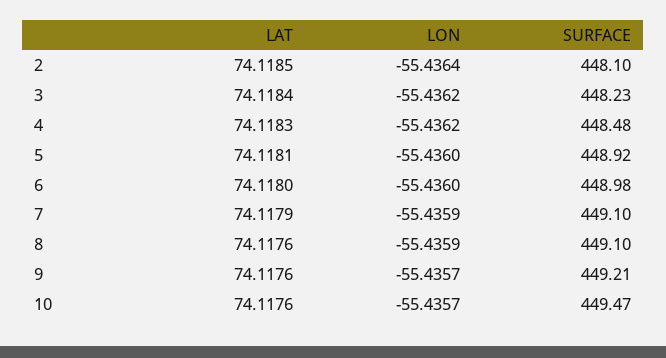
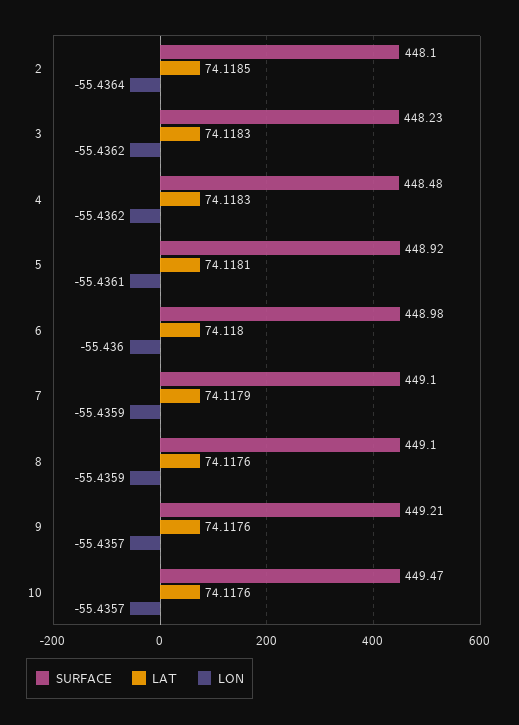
LAT, 3: 74.1184 -> 74.1183
LON, 5: -55.436 -> -55.4361

